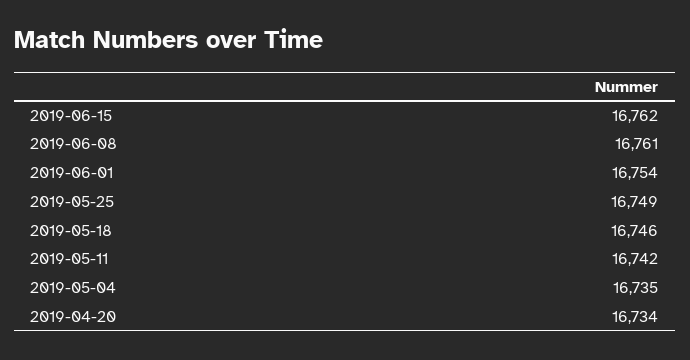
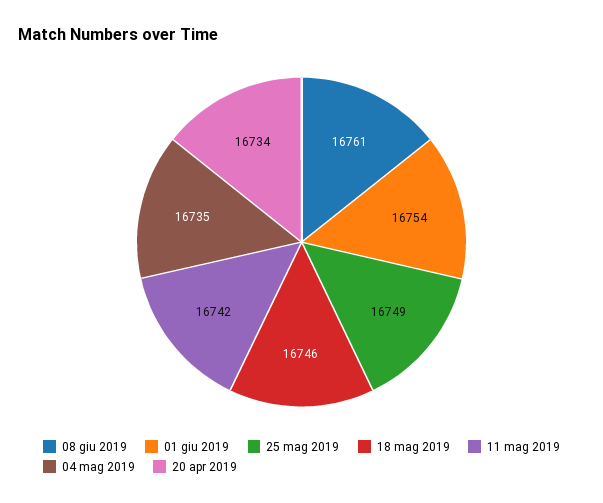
2019-06-15: 16762 -> none

